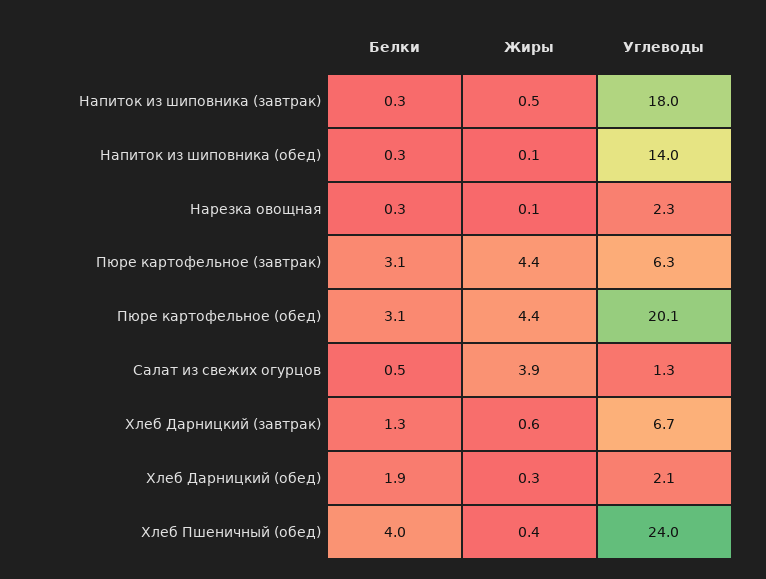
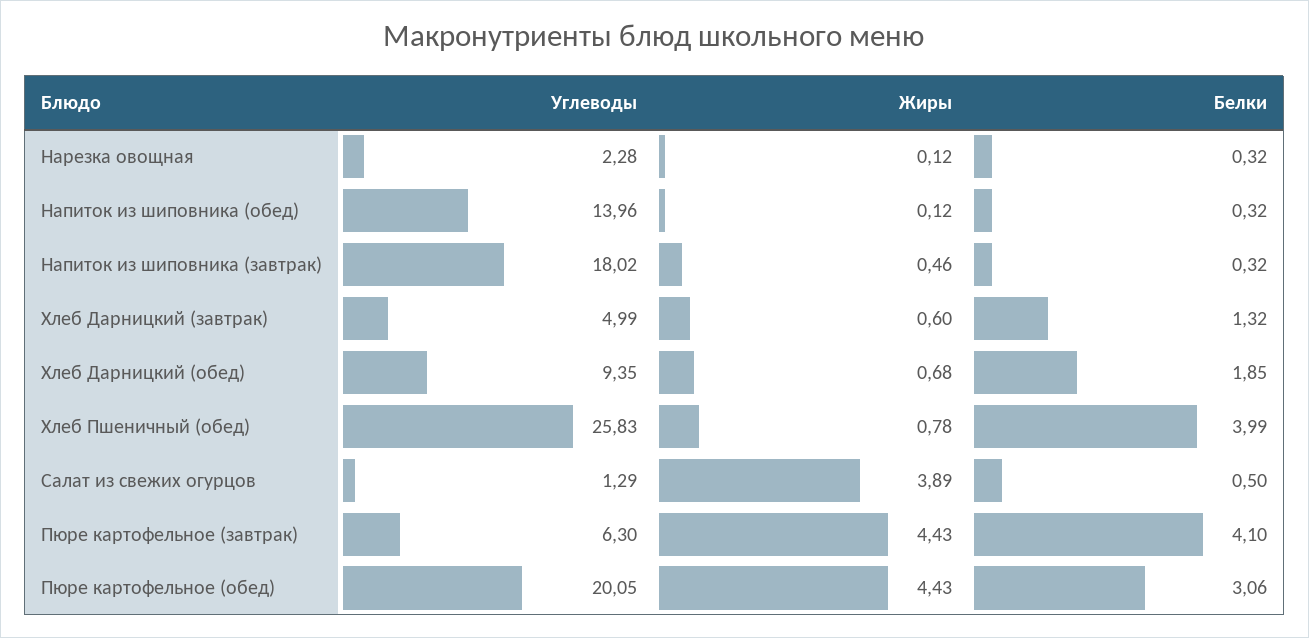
Белки, Пюре картофельное (завтрак): 3.1 -> 4.1
Углеводы, Хлеб Дарницкий (завтрак): 6.7 -> 4.99
Жиры, Хлеб Дарницкий (обед): 0.3 -> 0.68
Углеводы, Хлеб Дарницкий (обед): 2.1 -> 9.35
Жиры, Хлеб Пшеничный (обед): 0.4 -> 0.78
Углеводы, Хлеб Пшеничный (обед): 24 -> 25.83

